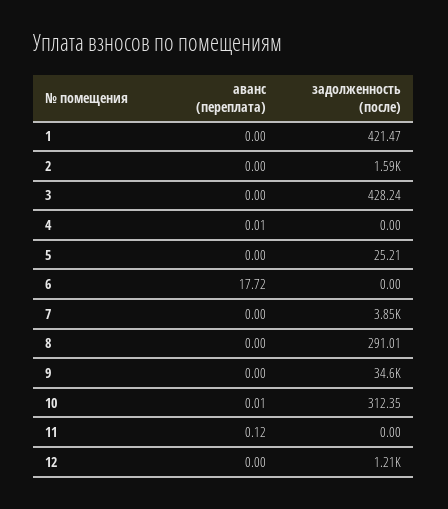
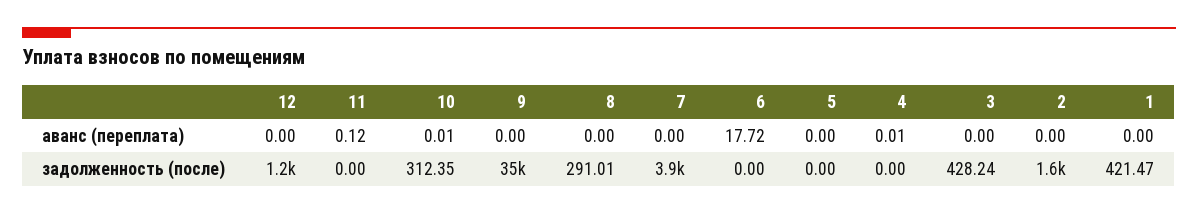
задолженность (после), 5: 25.21 -> 0

